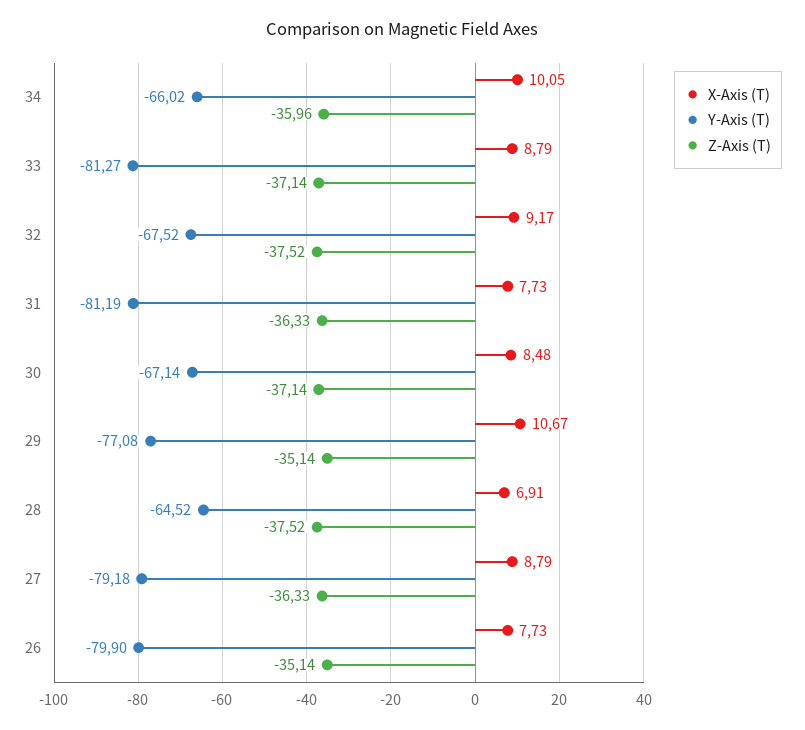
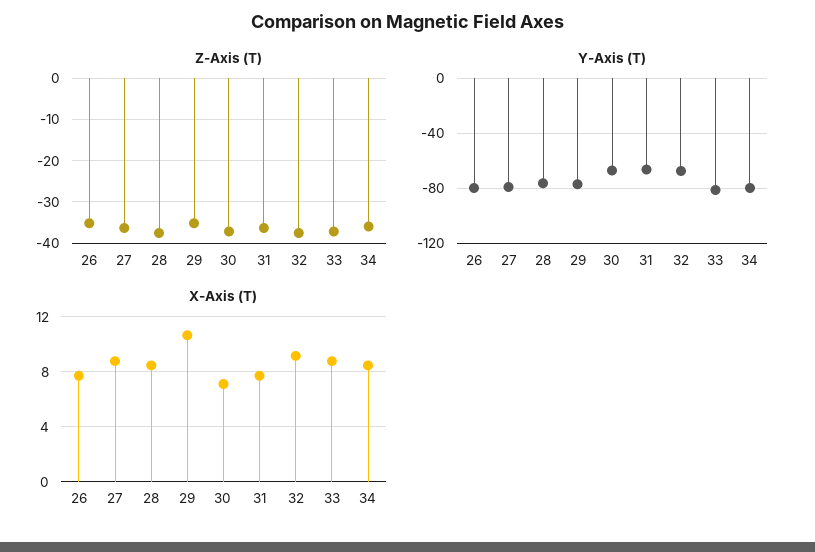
X-Axis (T), 34: 10.05 -> 8.5
Y-Axis (T), 34: -66.02 -> -80
Y-Axis (T), 31: -81.19 -> -65
X-Axis (T), 30: 8.48 -> 7
X-Axis (T), 28: 6.91 -> 8.5
Y-Axis (T), 28: -64.52 -> -75

